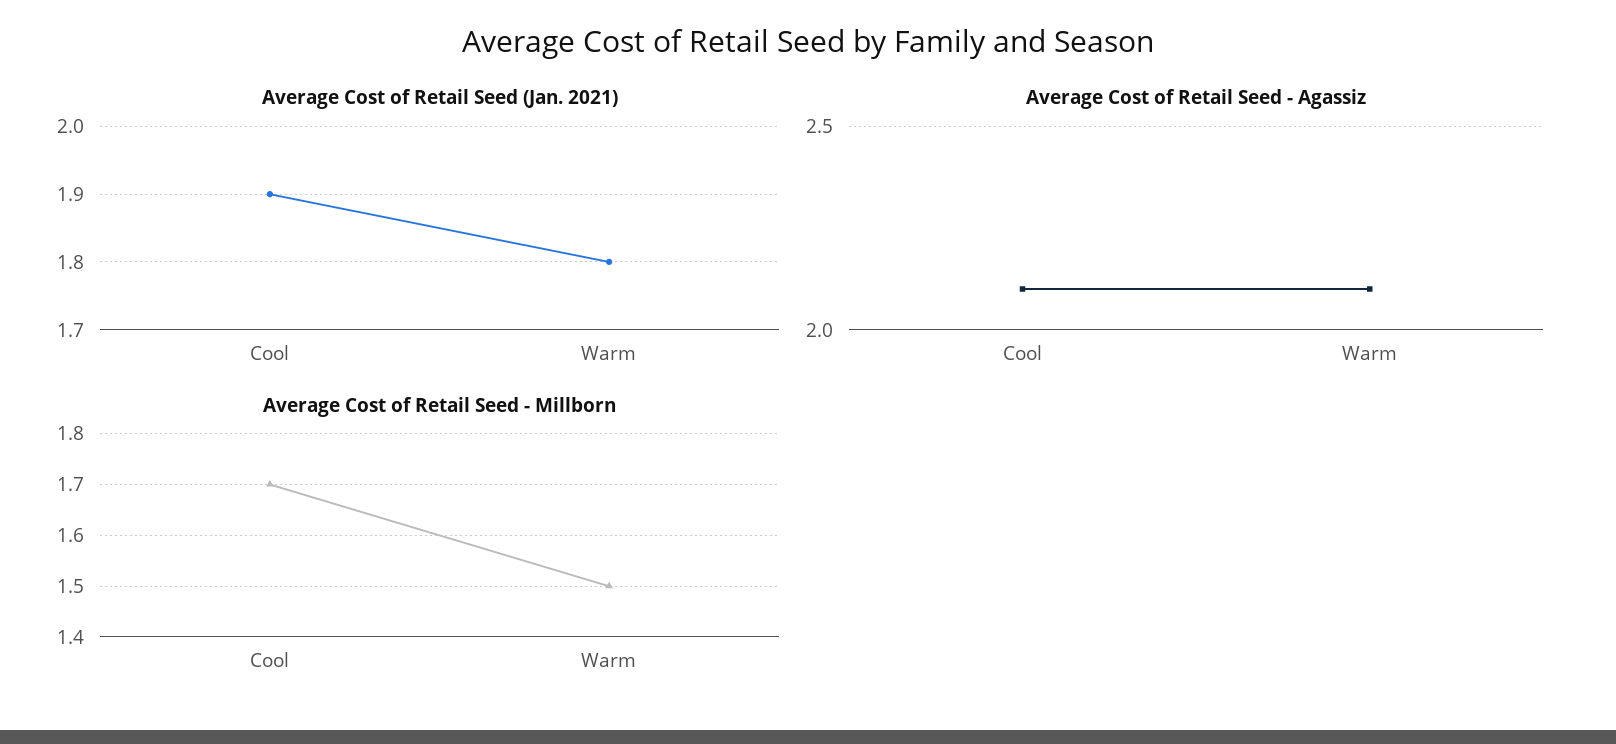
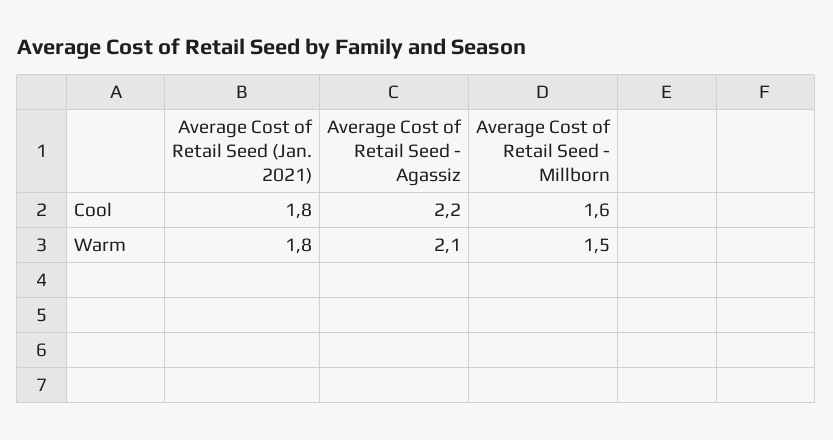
Average Cost of Retail Seed (Jan. 2021), Cool: 1.9 -> 1.8
Average Cost of Retail Seed - Agassiz, Cool: 2.1 -> 2.2
Average Cost of Retail Seed - Millborn, Cool: 1.7 -> 1.6

